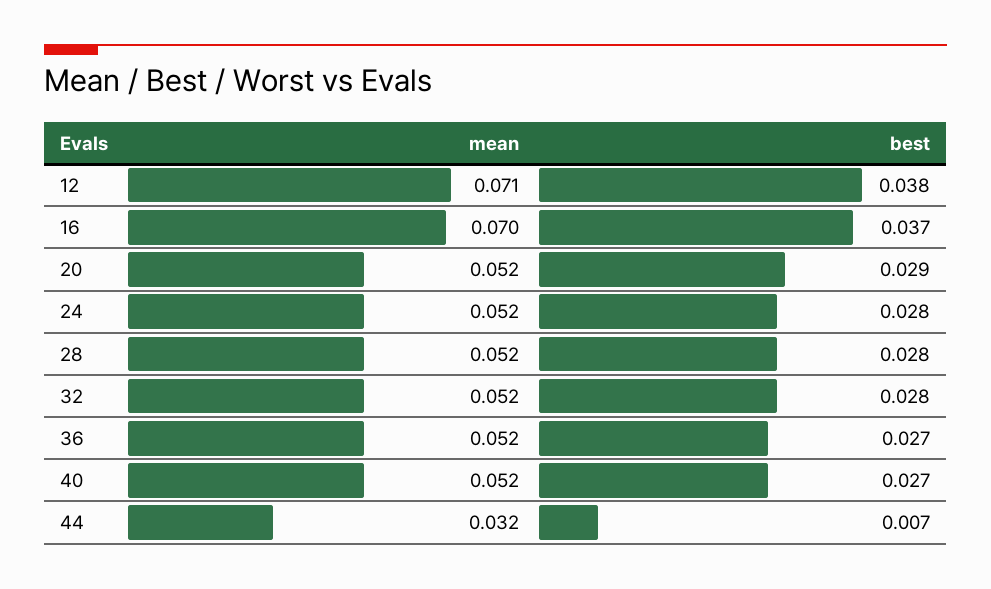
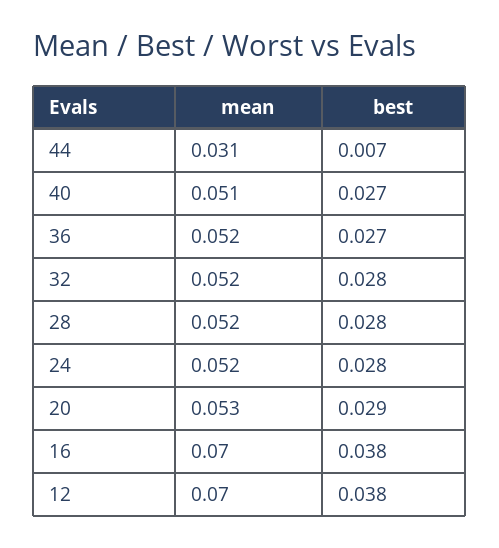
mean, 12: 0.071 -> 0.07
best, 16: 0.037 -> 0.038
mean, 20: 0.052 -> 0.053
mean, 40: 0.052 -> 0.051
mean, 44: 0.032 -> 0.031

